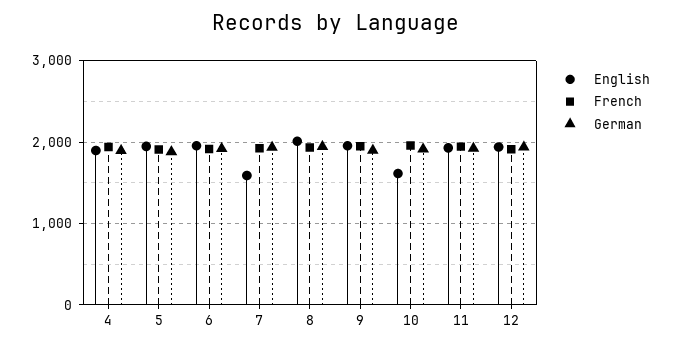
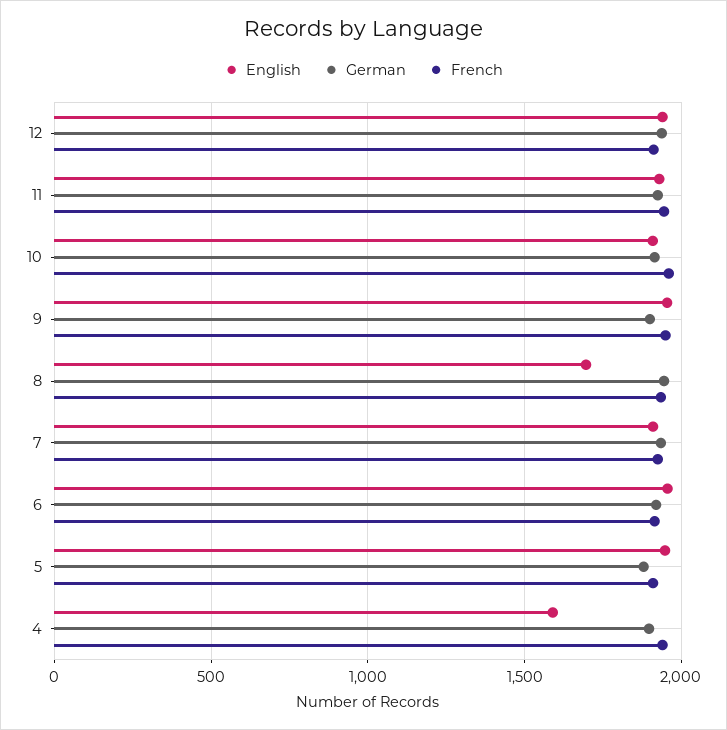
English, 4: 1900 -> 1600
English, 7: 1600 -> 1900
English, 8: 2000 -> 1700
English, 10: 1600 -> 1900

